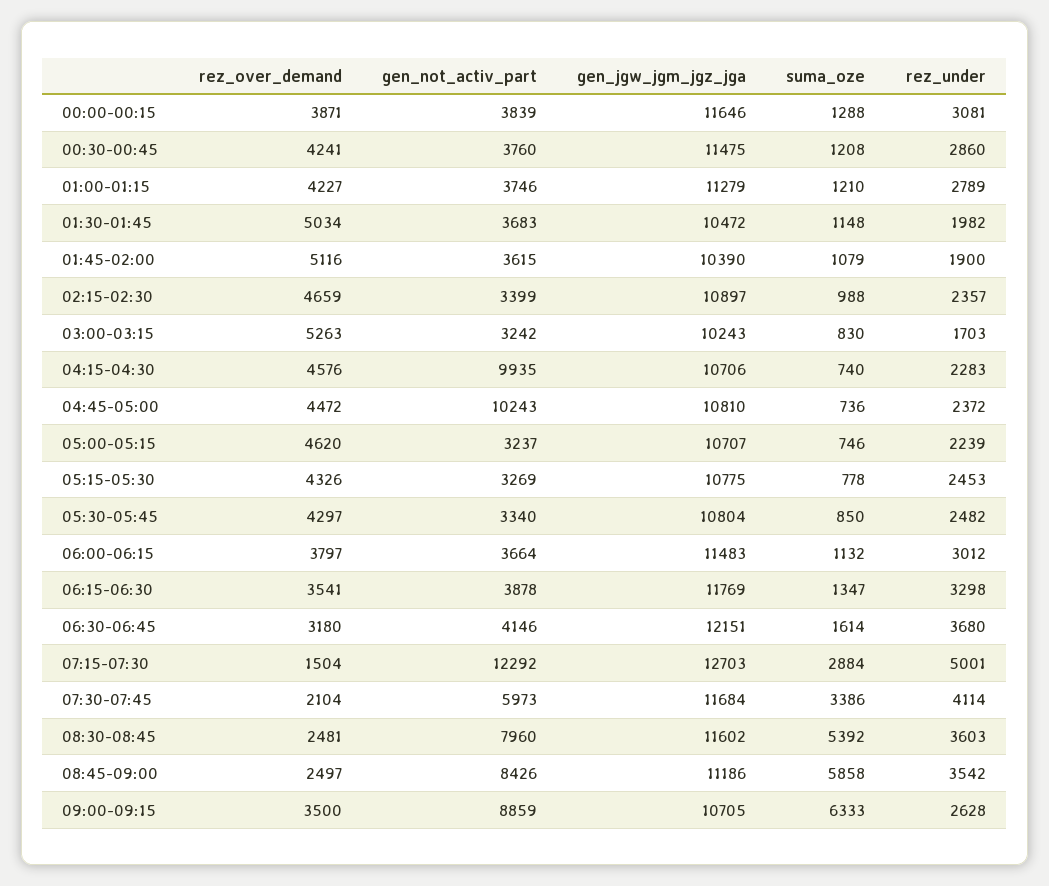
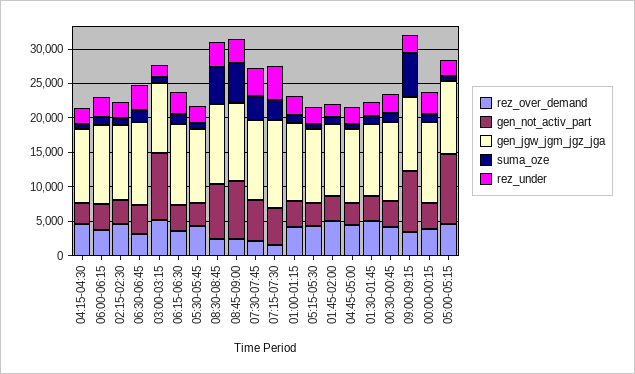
gen_not_activ_part, 03:00-03:15: 3242 -> 10000
gen_not_activ_part, 04:15-04:30: 9935 -> 2500
gen_not_activ_part, 04:45-05:00: 10243 -> 2500
gen_not_activ_part, 05:00-05:15: 3237 -> 10000
gen_not_activ_part, 07:15-07:30: 12292 -> 5000

